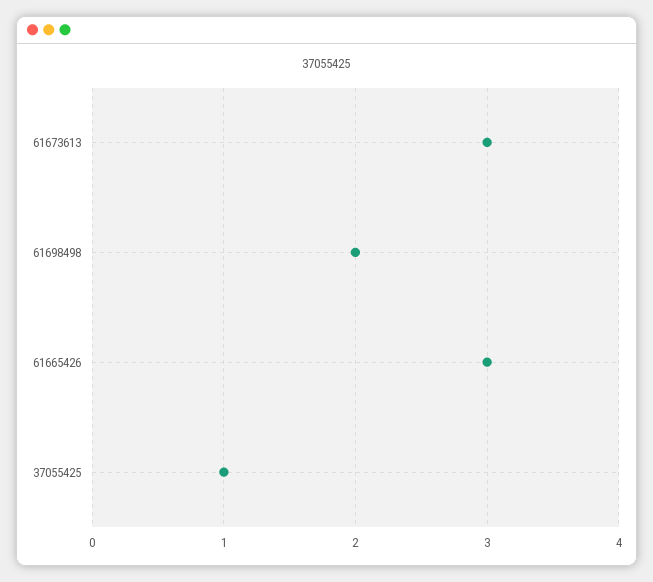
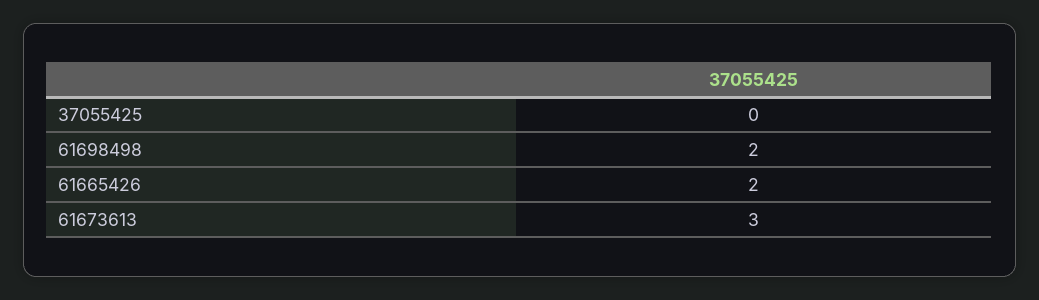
61665426: 3 -> 2
37055425: 1 -> 0

